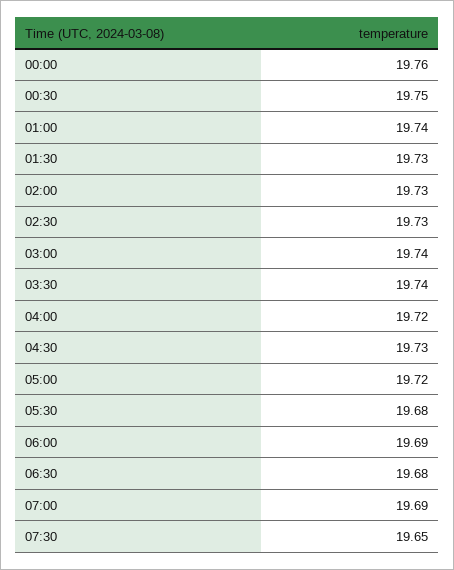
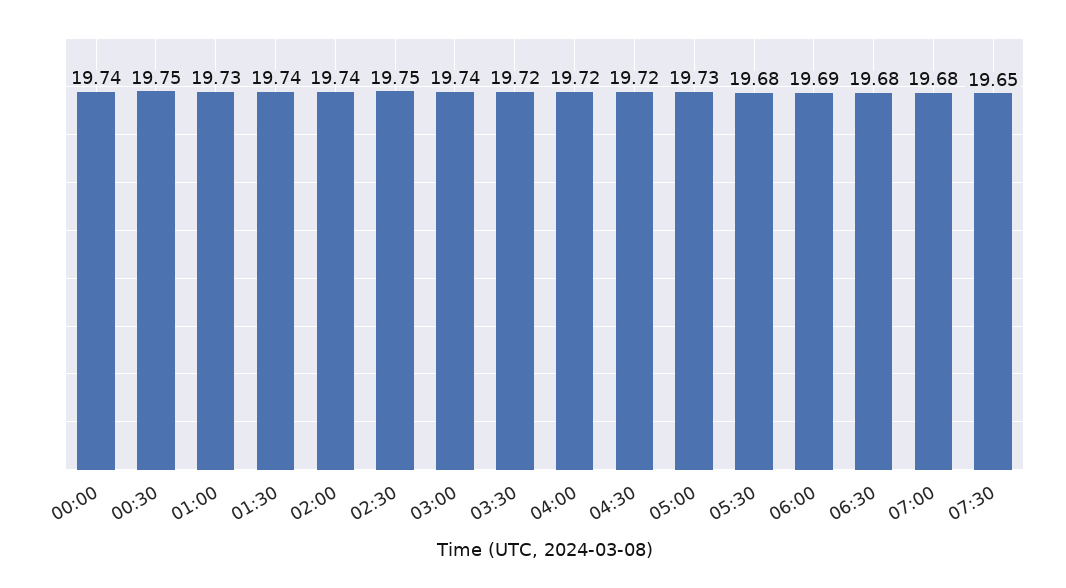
00:00: 19.76 -> 19.74
01:00: 19.74 -> 19.73
01:30: 19.73 -> 19.74
02:00: 19.73 -> 19.74
02:30: 19.73 -> 19.75
03:30: 19.74 -> 19.72
04:30: 19.73 -> 19.72
05:00: 19.72 -> 19.73
07:00: 19.69 -> 19.68

